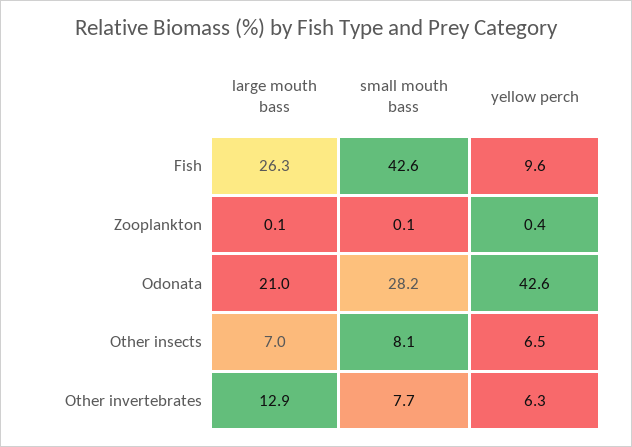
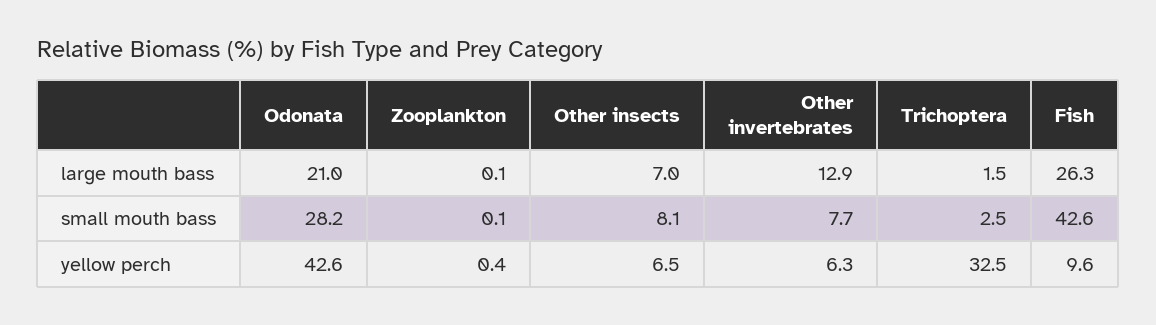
large mouth bass, Trichoptera: none -> 1.5
small mouth bass, Trichoptera: none -> 2.5
yellow perch, Trichoptera: none -> 32.5

